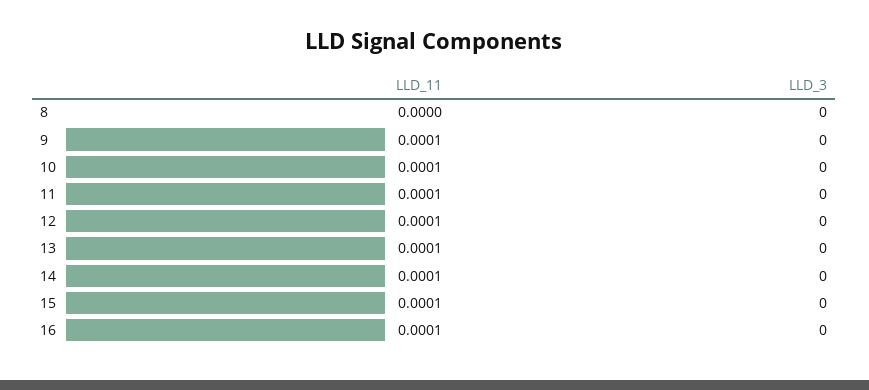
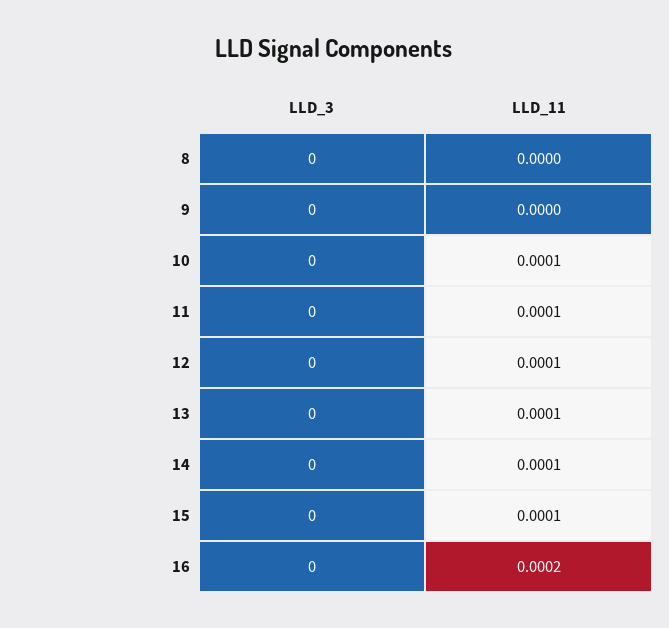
LLD_11, 9: 0.0001 -> 0
LLD_11, 16: 0.0001 -> 0.0002

